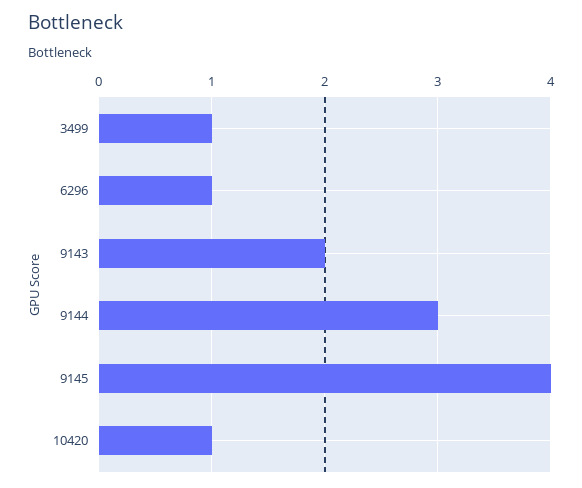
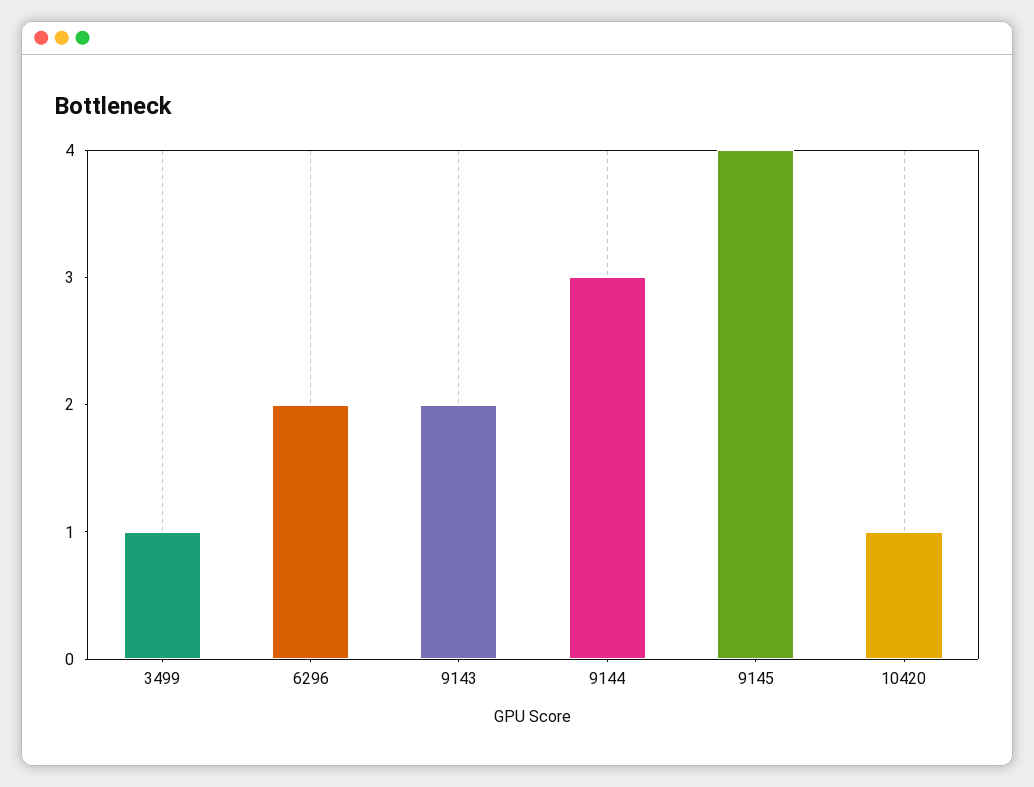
6296: 1 -> 2

